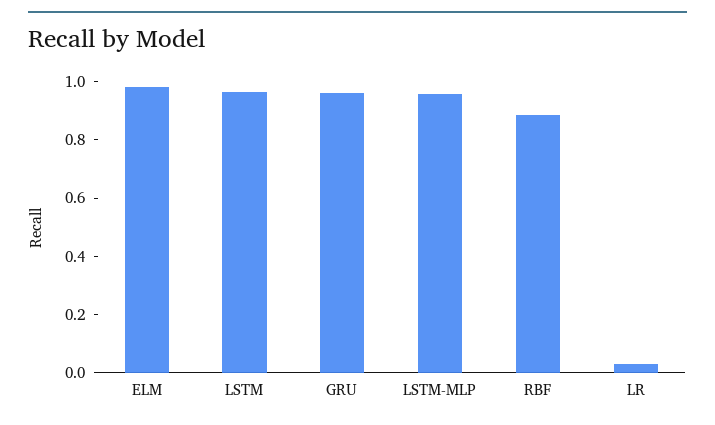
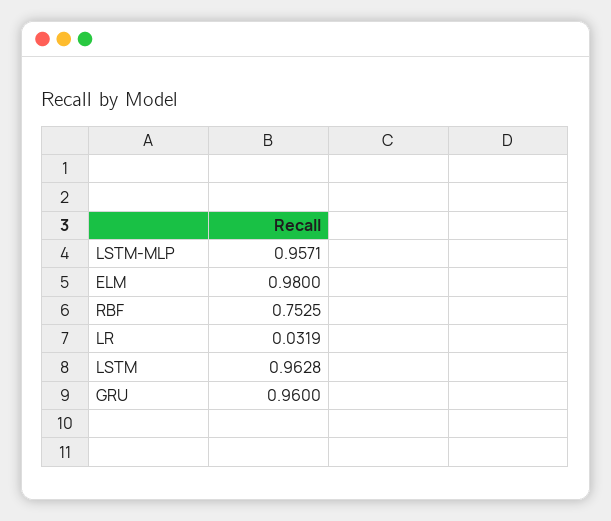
RBF: 0.9 -> 0.7525

